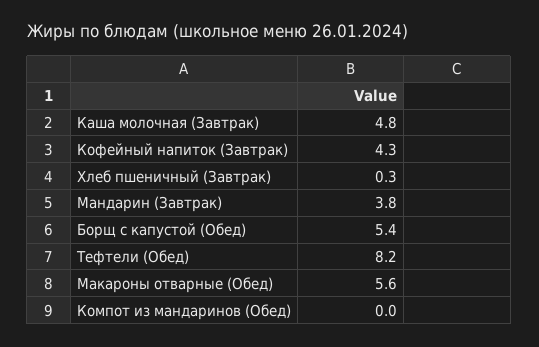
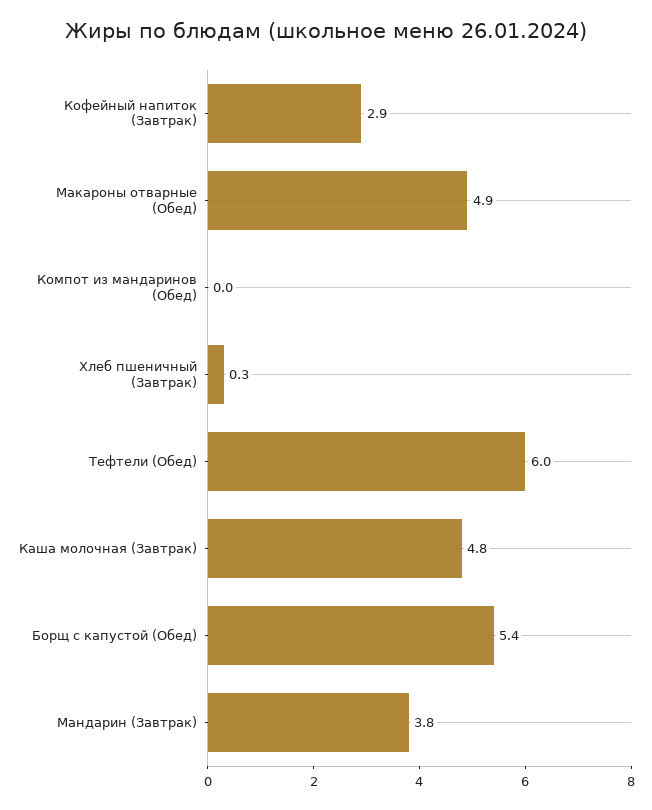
Кофейный напиток (Завтрак): 4.3 -> 2.9
Тефтели (Обед): 8.2 -> 6
Макароны отварные (Обед): 5.6 -> 4.9

